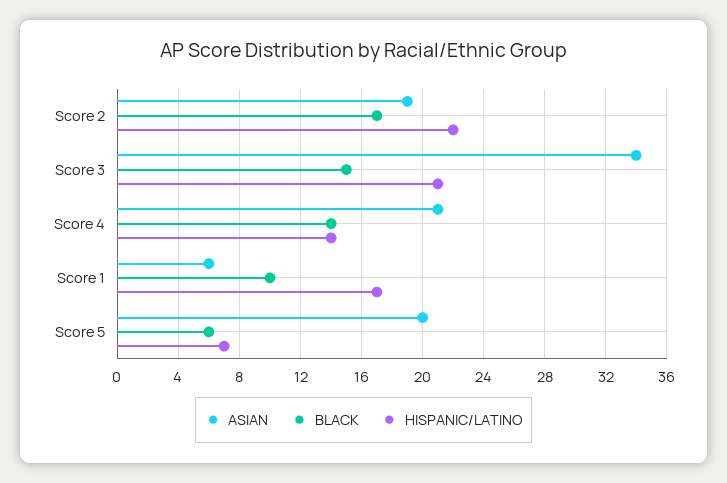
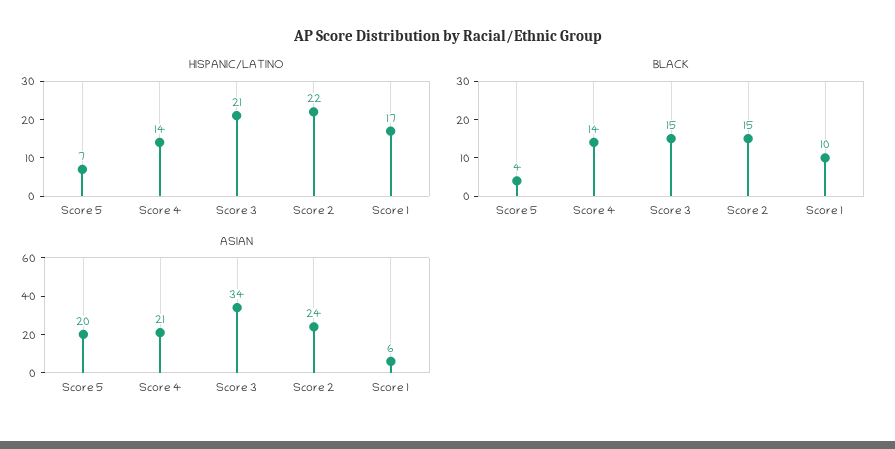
ASIAN, Score 2: 19 -> 24
BLACK, Score 2: 17 -> 15
BLACK, Score 5: 6 -> 4

